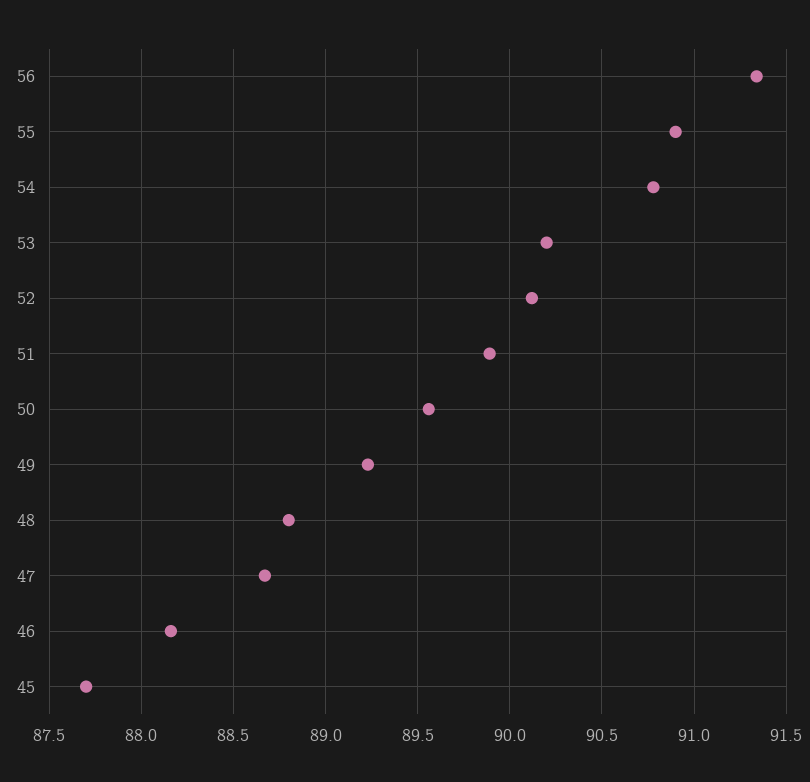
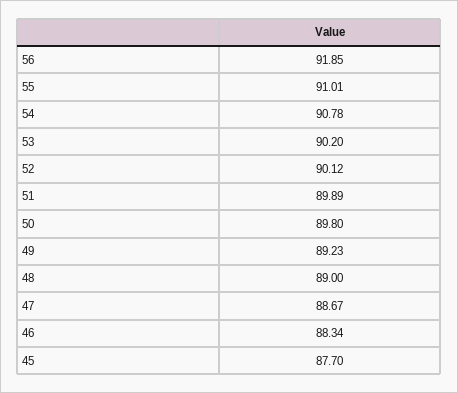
56: 91.35 -> 91.85
55: 90.9 -> 91.01
50: 89.55 -> 89.8
48: 88.8 -> 89
46: 88.15 -> 88.34

